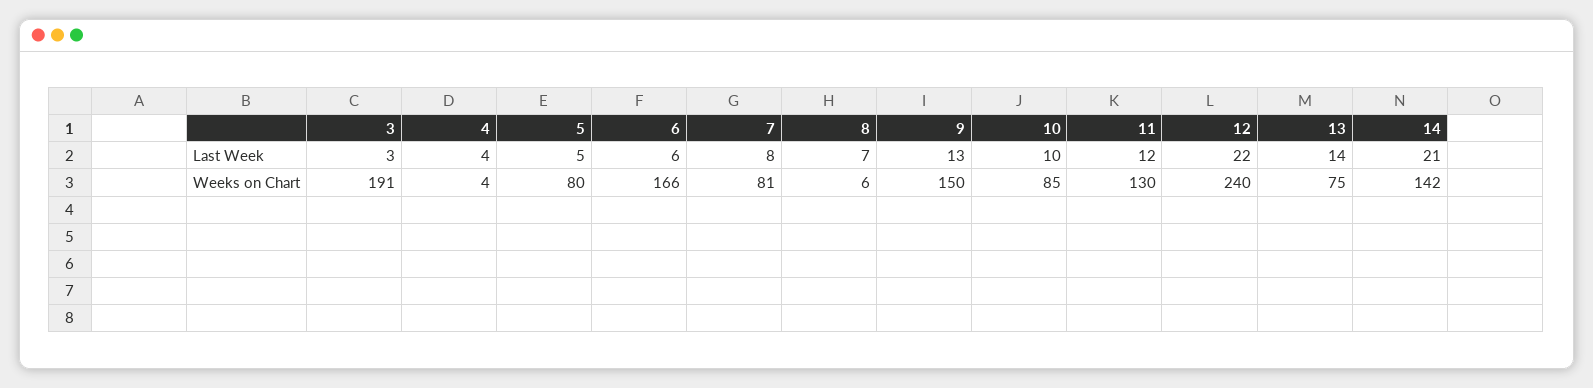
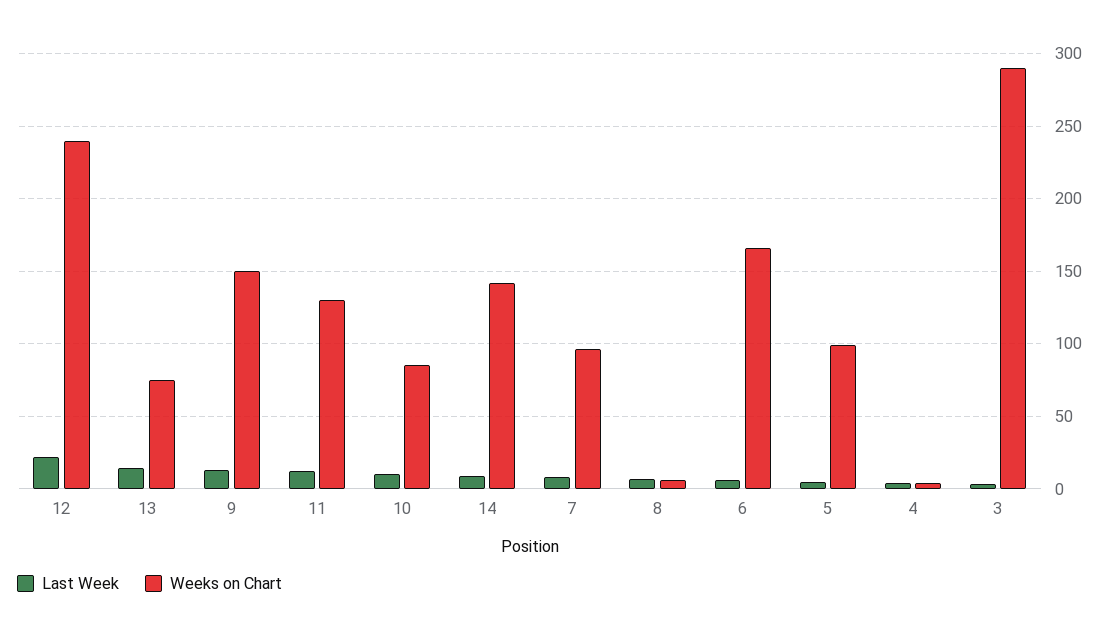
Last Week, 14: 21 -> 10
Weeks on Chart, 3: 191 -> 290
Weeks on Chart, 5: 80 -> 100
Weeks on Chart, 7: 81 -> 95

